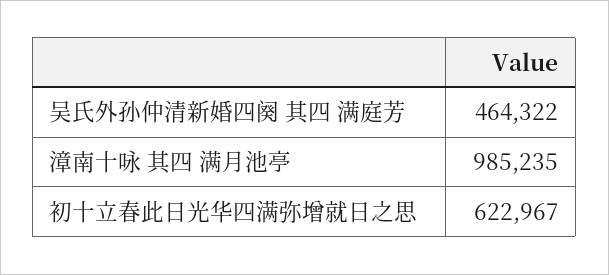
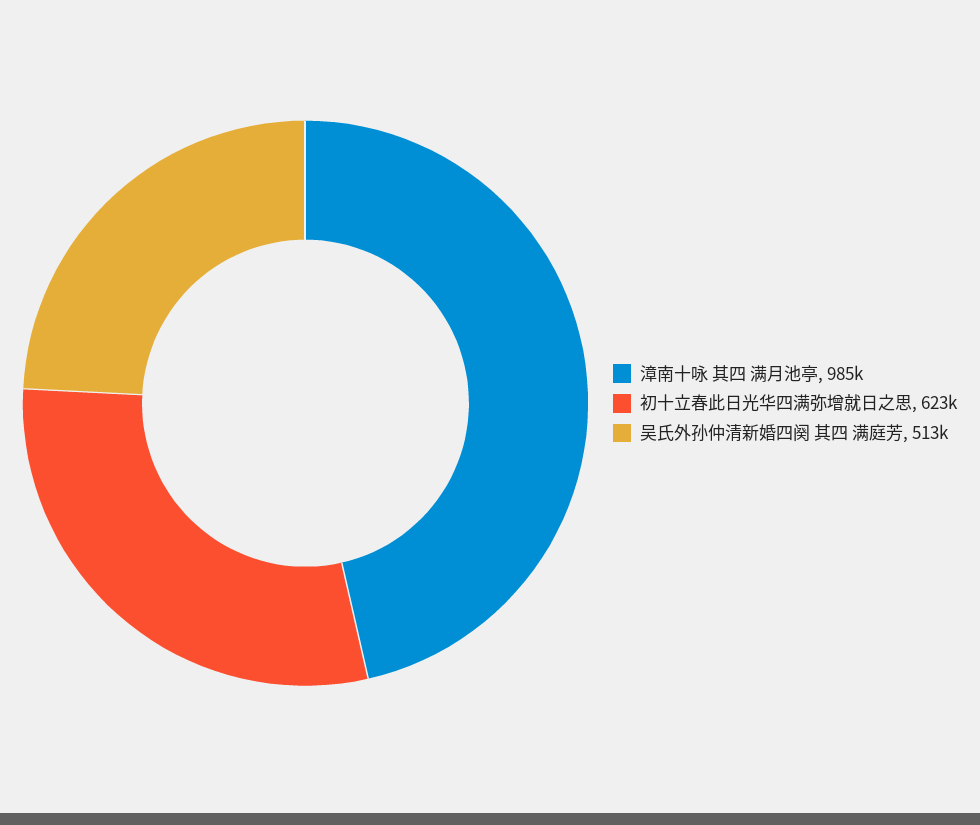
吴氏外孙仲清新婚四阕 其四 满庭芳: 464322 -> 513000

